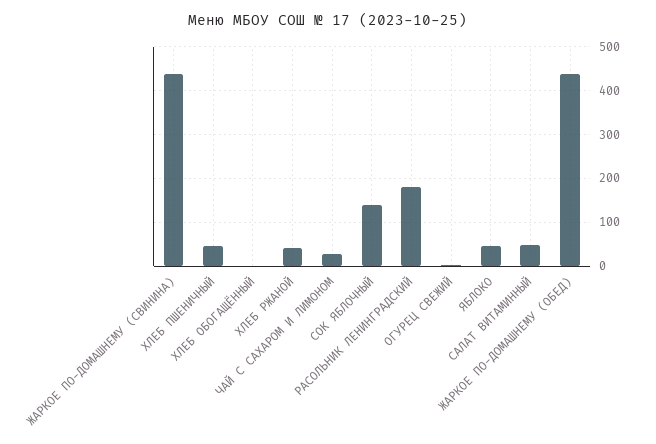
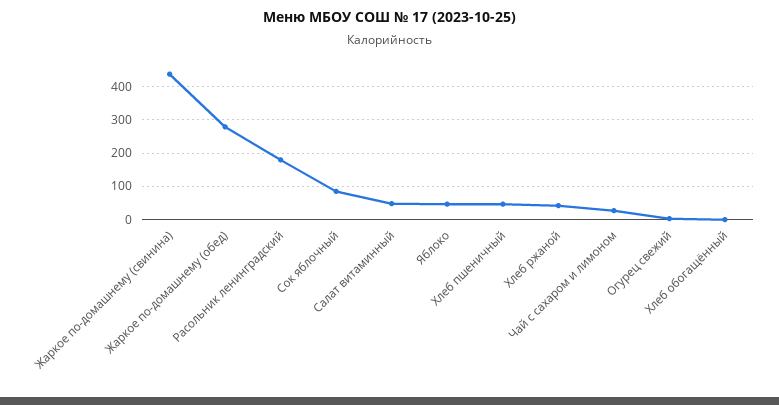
СОК ЯБЛОЧНЫЙ: 140 -> 80
ЖАРКОЕ ПО-ДОМАШНЕМУ (ОБЕД): 440 -> 280

